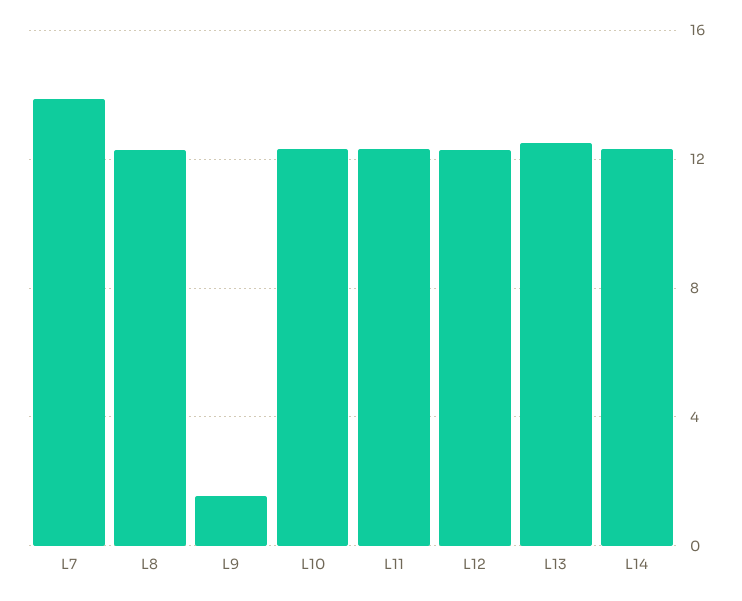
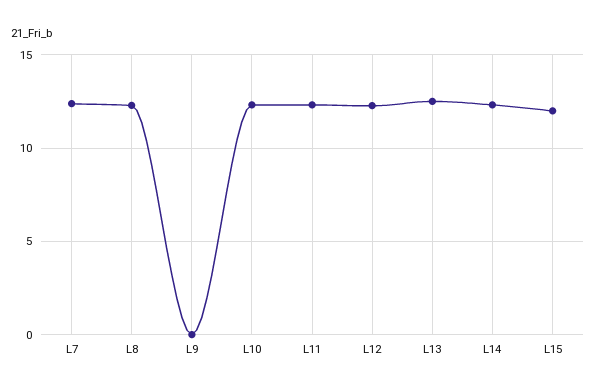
L7: 14 -> 12.5
L9: 1.5 -> 0
L15: none -> 12

